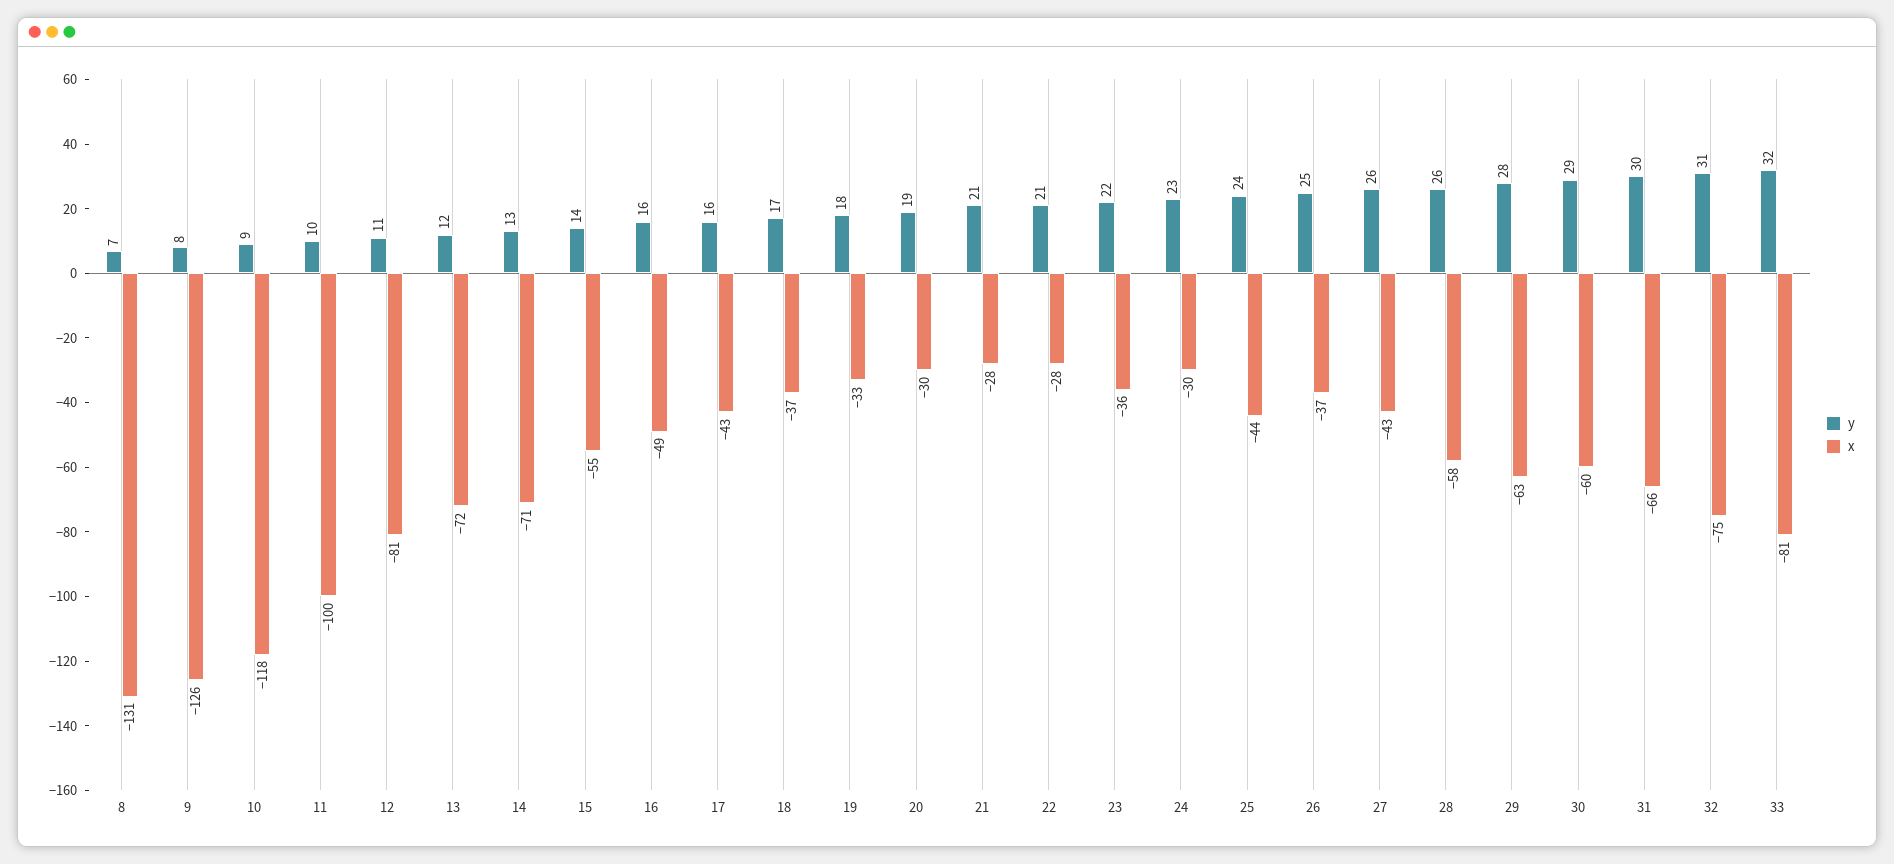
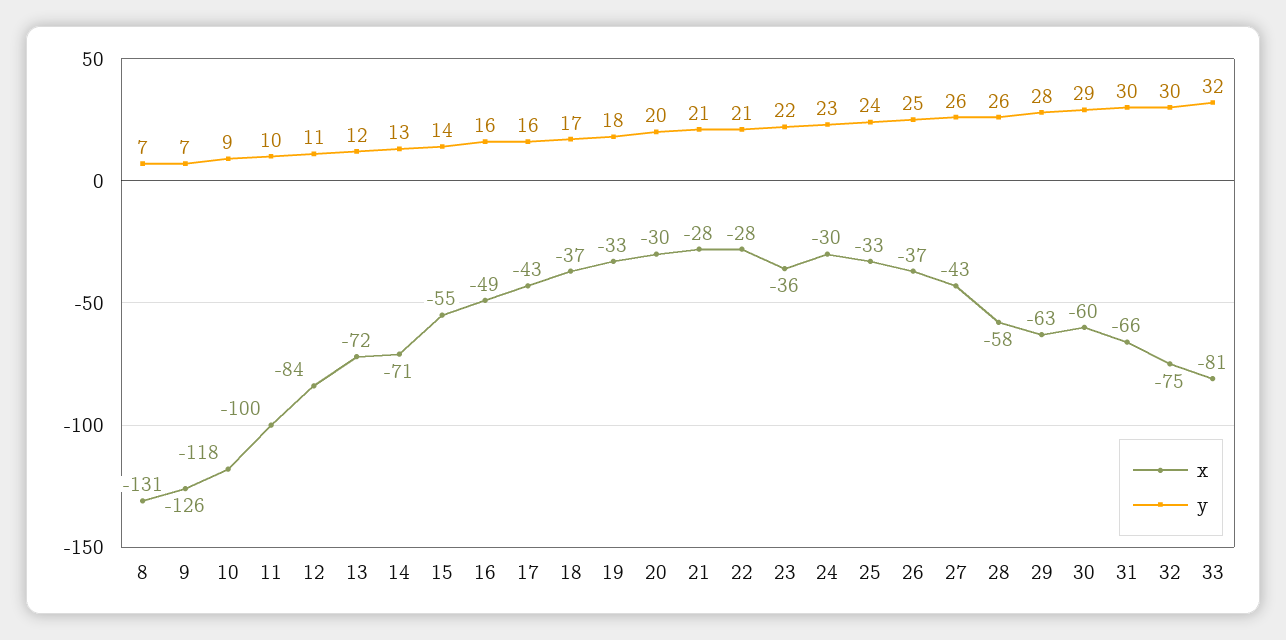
y, 9: 8 -> 7
x, 12: -81 -> -84
y, 20: 19 -> 20
x, 25: -44 -> -33
y, 32: 31 -> 30

